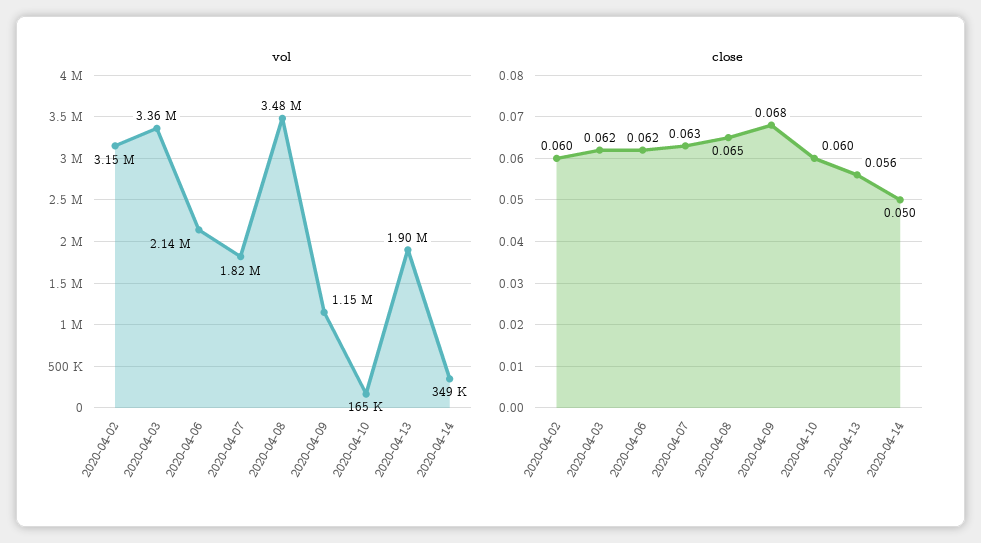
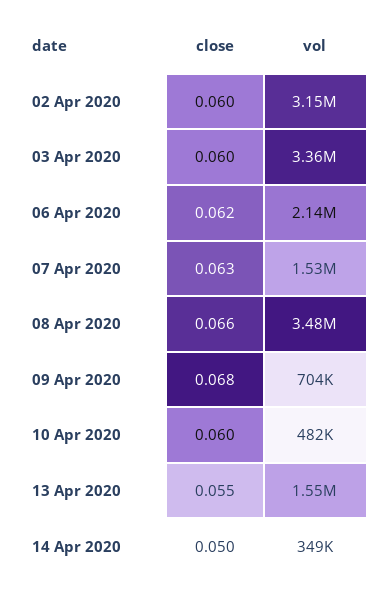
vol, 2020-04-07: 1820000 -> 1530000
vol, 2020-04-09: 1150000 -> 704000
vol, 2020-04-10: 165000 -> 482000
vol, 2020-04-13: 1900000 -> 1550000
close, 2020-04-03: 0.062 -> 0.06
close, 2020-04-08: 0.065 -> 0.066
close, 2020-04-13: 0.056 -> 0.055

